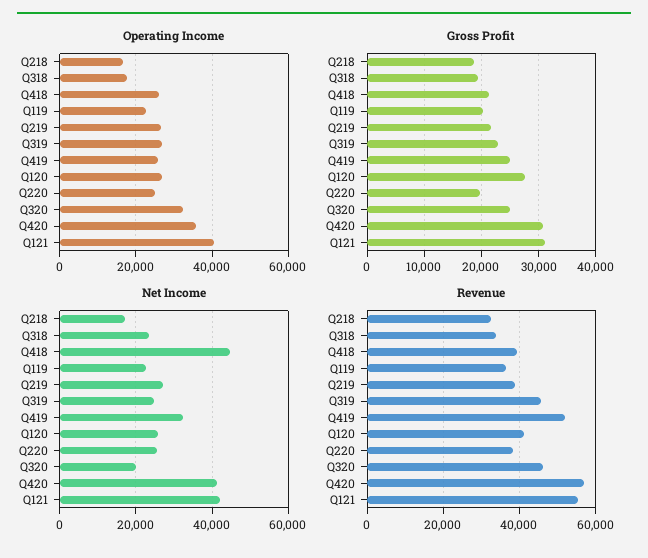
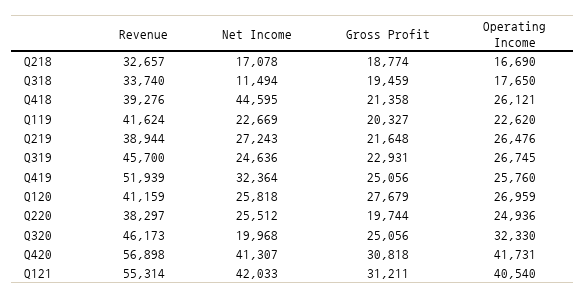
Operating Income, Q420: 36000 -> 41731
Net Income, Q318: 24000 -> 11494
Revenue, Q119: 36000 -> 41624

